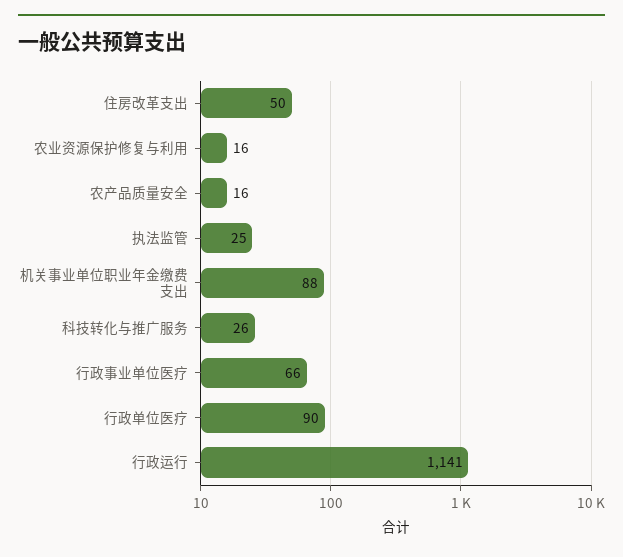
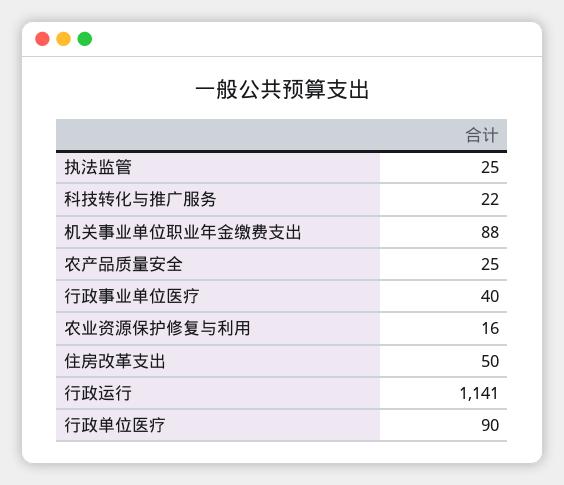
农产品质量安全: 16 -> 25
科技转化与推广服务: 26 -> 22
行政事业单位医疗: 66 -> 40

